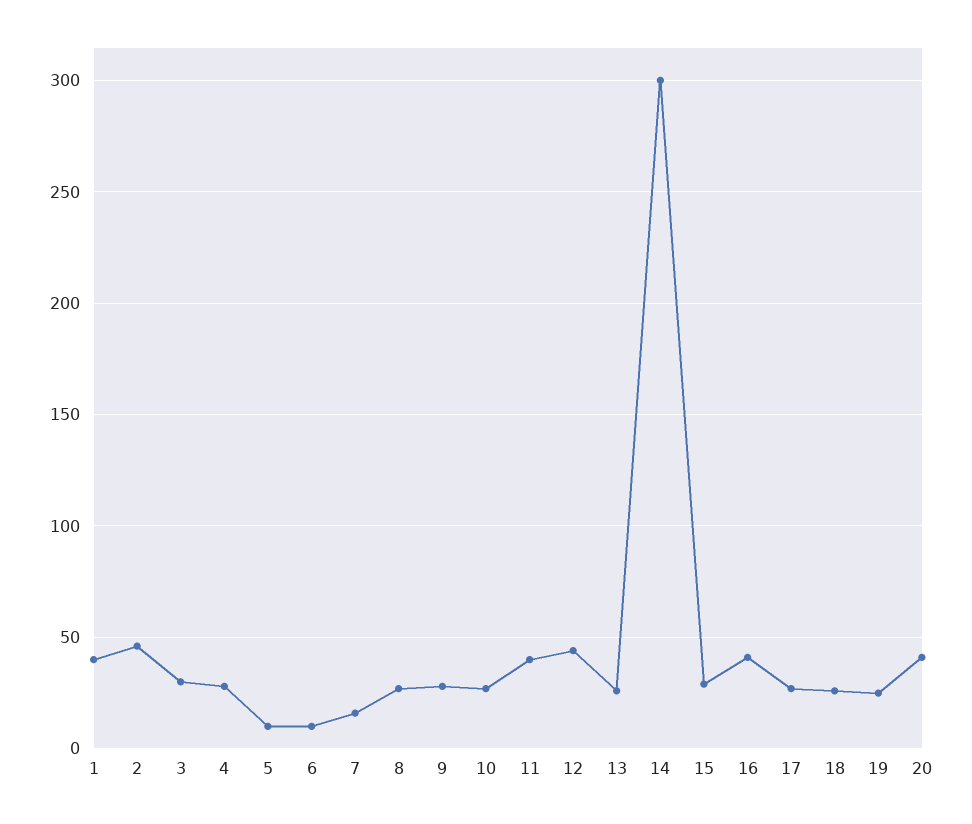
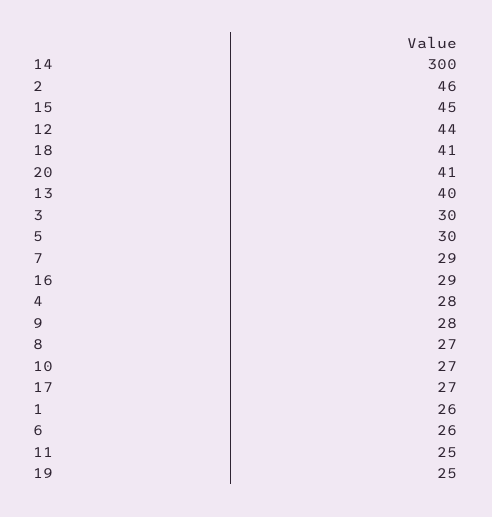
1: 40 -> 26
5: 10 -> 30
6: 10 -> 26
7: 15 -> 29
11: 40 -> 25
13: 25 -> 40
15: 30 -> 45
16: 40 -> 29
18: 25 -> 41

